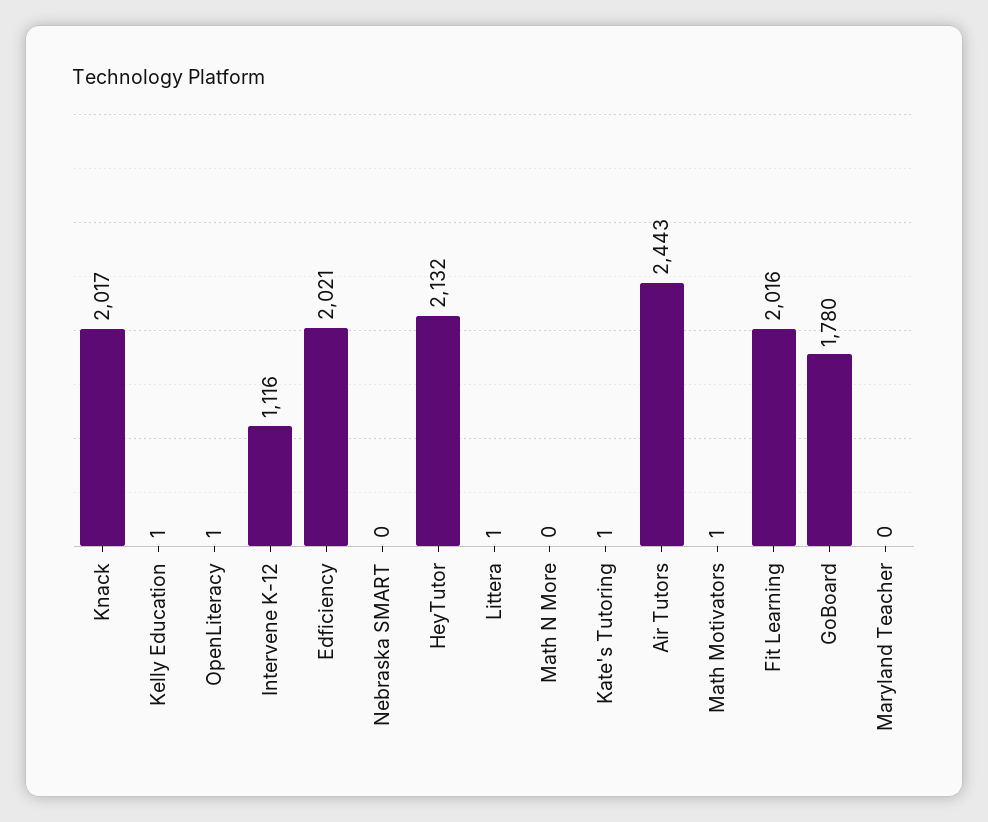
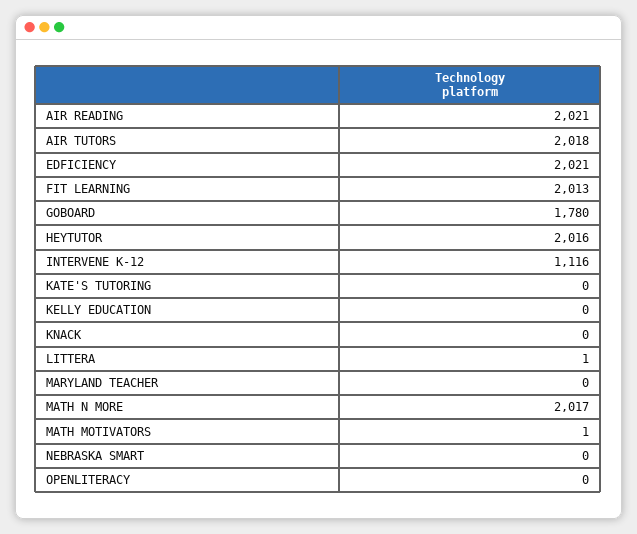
Knack: 2017 -> 0
Kelly Education: 1 -> 0
OpenLiteracy: 1 -> 0
HeyTutor: 2132 -> 2016
Math N More: 0 -> 2017
Kate's Tutoring: 1 -> 0
Air Tutors: 2443 -> 2018
Fit Learning: 2016 -> 2013
AIR READING: none -> 2021

